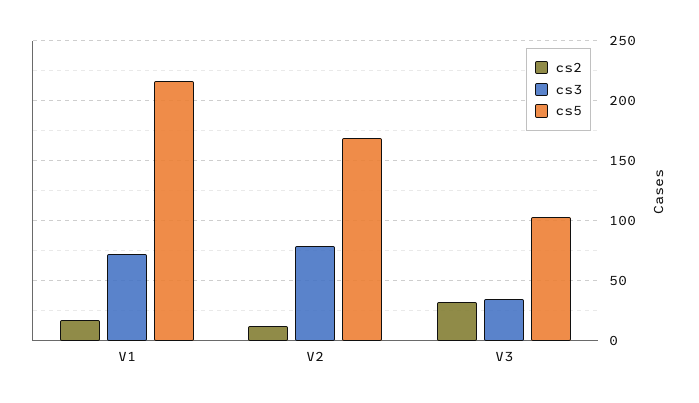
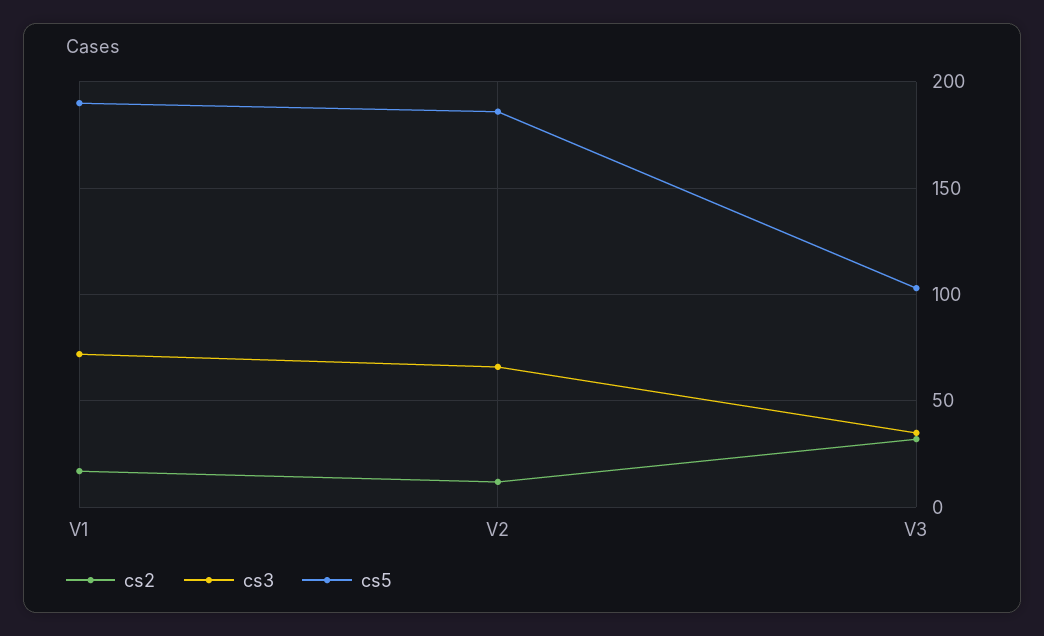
cs5, V1: 215 -> 190
cs3, V2: 80 -> 65
cs5, V2: 170 -> 185

